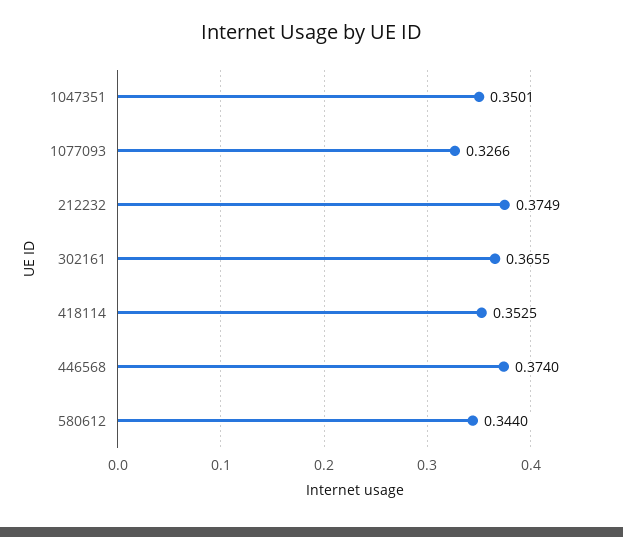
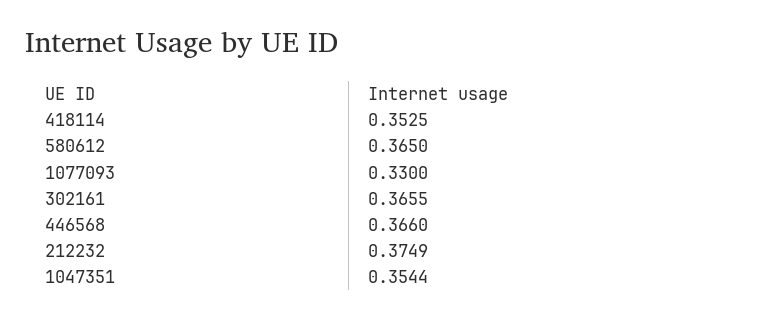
1047351: 0.3501 -> 0.3544
1077093: 0.3266 -> 0.33
446568: 0.374 -> 0.366
580612: 0.344 -> 0.365

